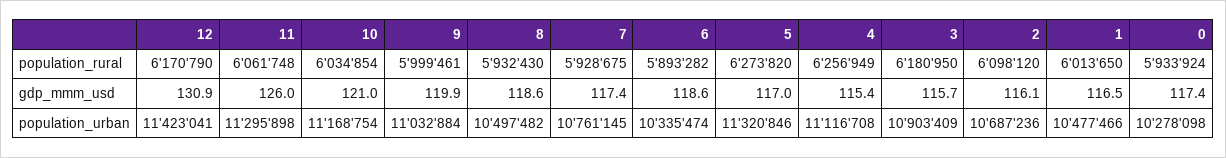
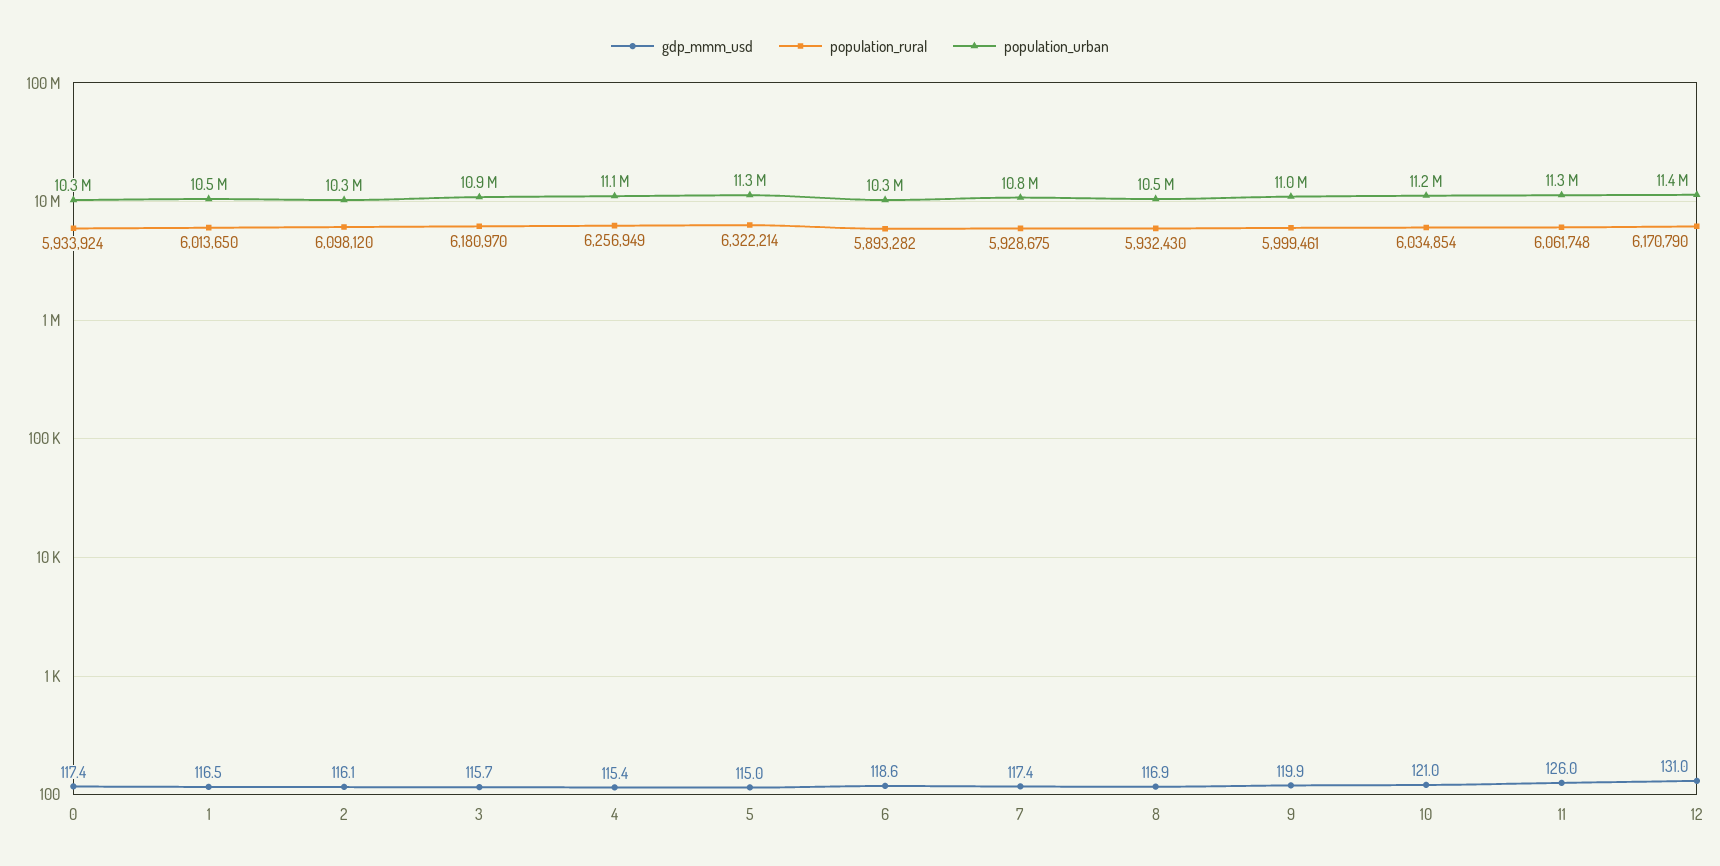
population_rural, 5: 6273820 -> 6322214
population_rural, 3: 6180950 -> 6180970
gdp_mmm_usd, 12: 130.9 -> 131
gdp_mmm_usd, 8: 118.6 -> 116.9
gdp_mmm_usd, 5: 117 -> 115
population_urban, 2: 10687236 -> 10300000

